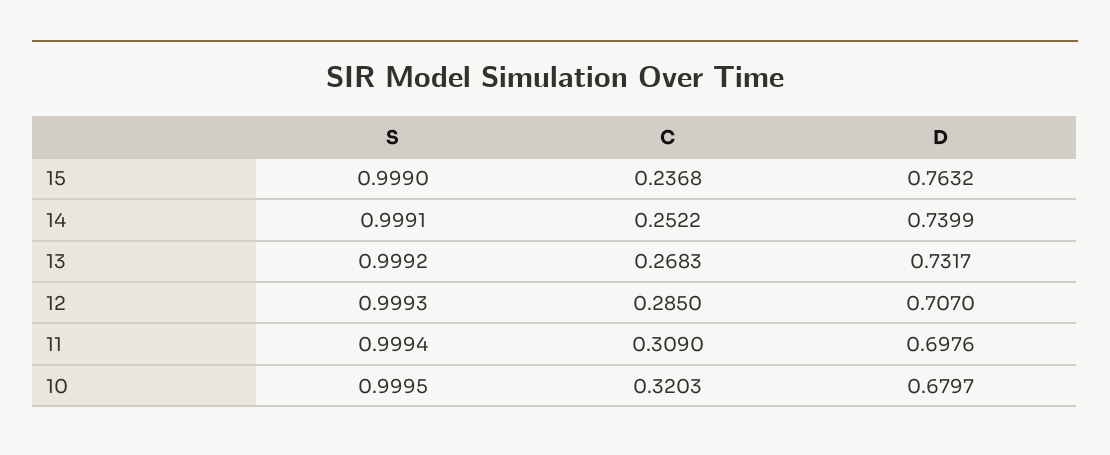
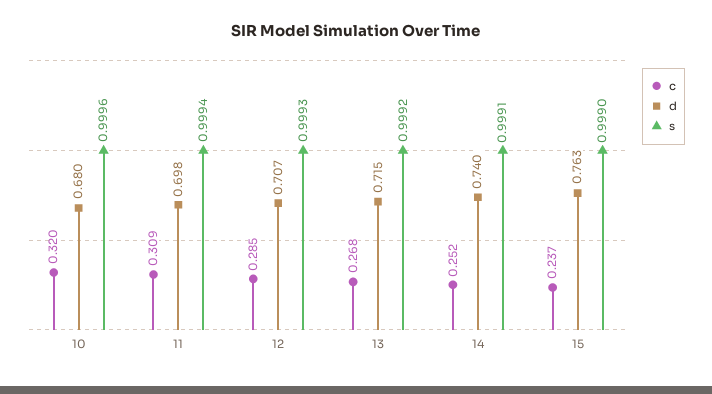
D, 13: 0.7317 -> 0.715
S, 10: 0.9995 -> 0.9996

